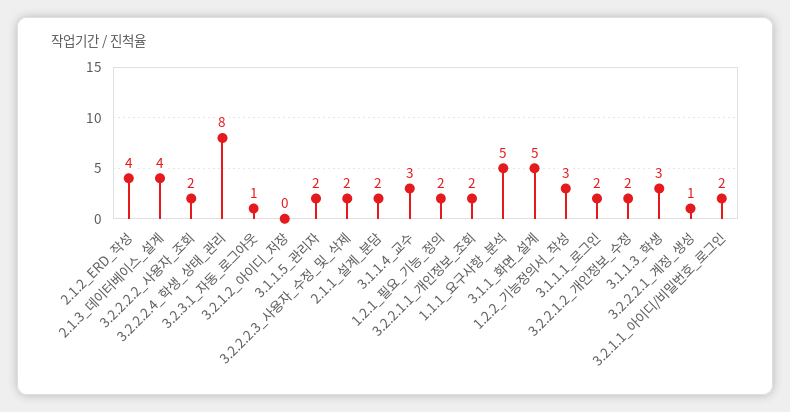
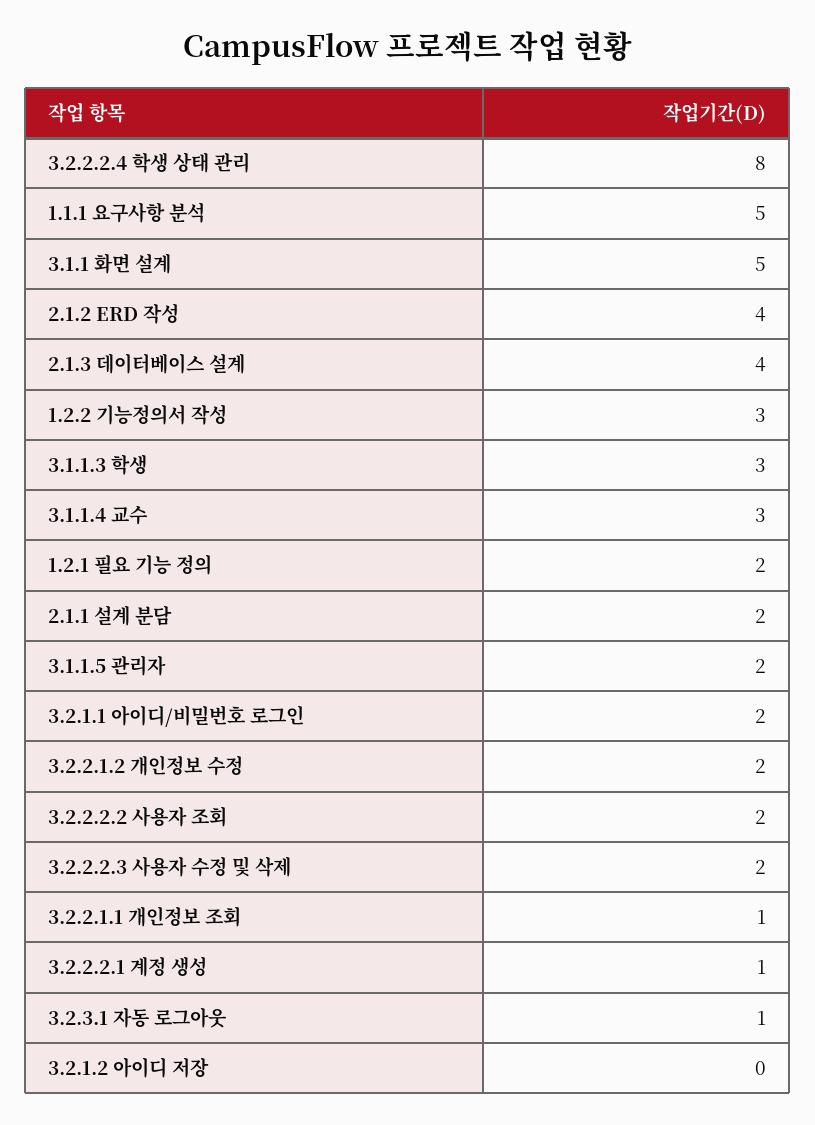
3.2.2.1.1_개인정보_조회: 2 -> 1
3.1.1.1_로그인: 2 -> none

